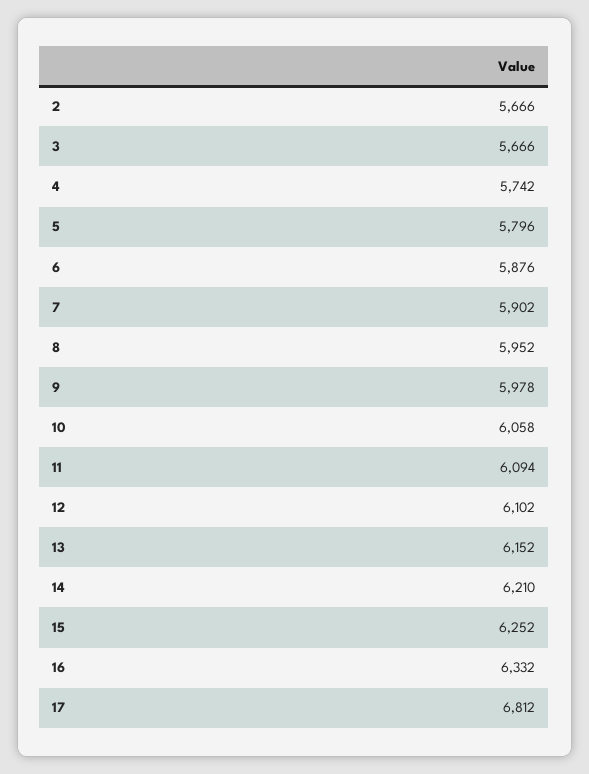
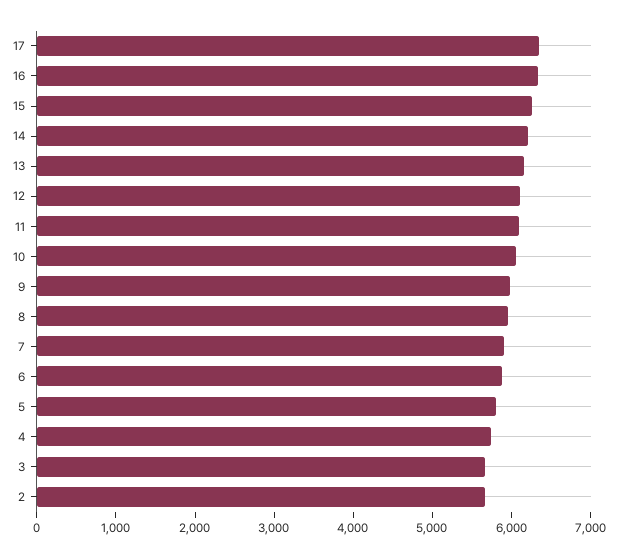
17: 6812 -> 6400

